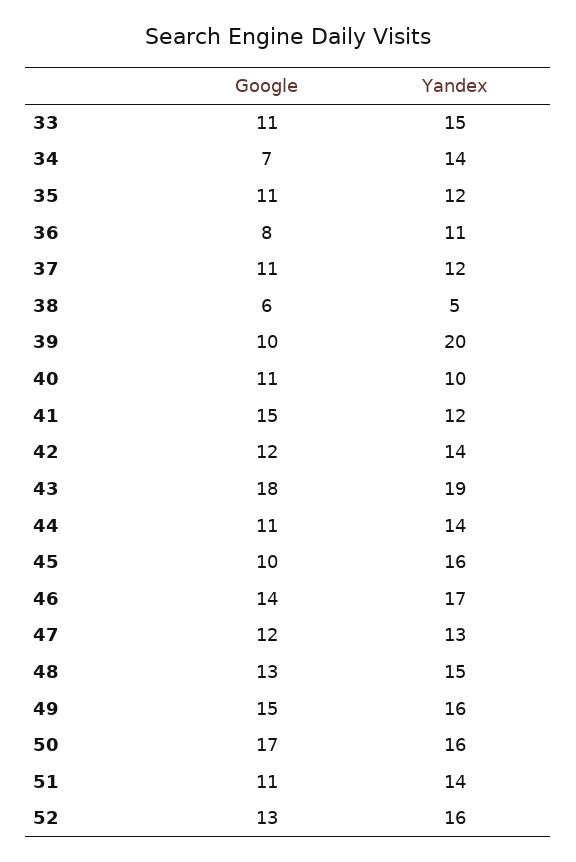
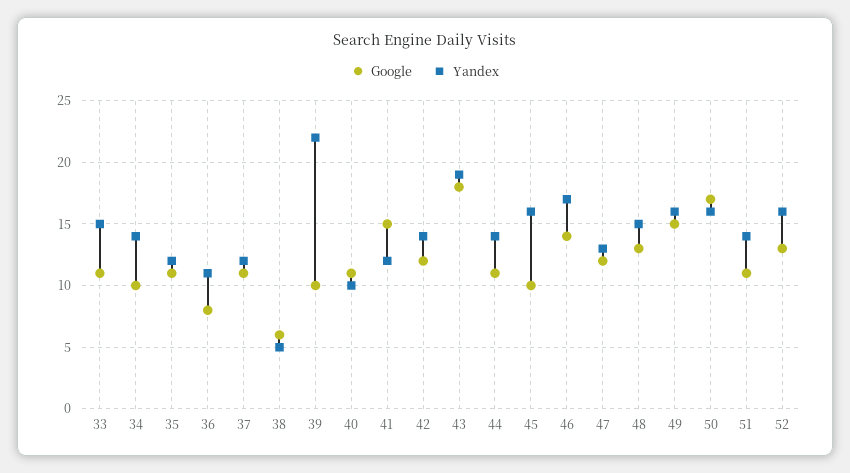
Google, 34: 7 -> 10
Yandex, 39: 20 -> 22

